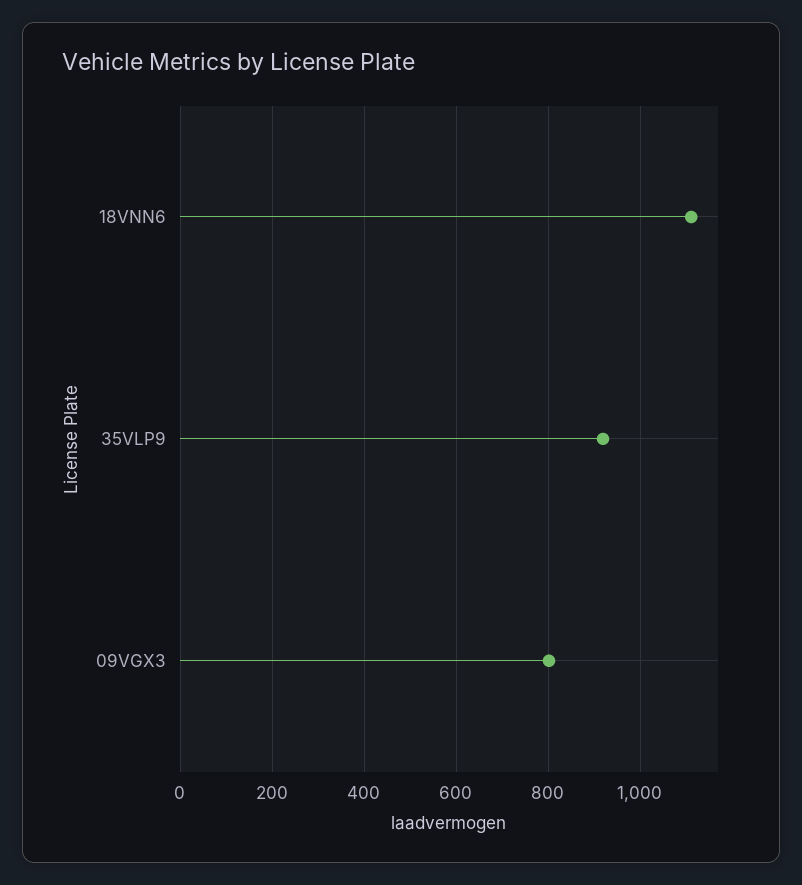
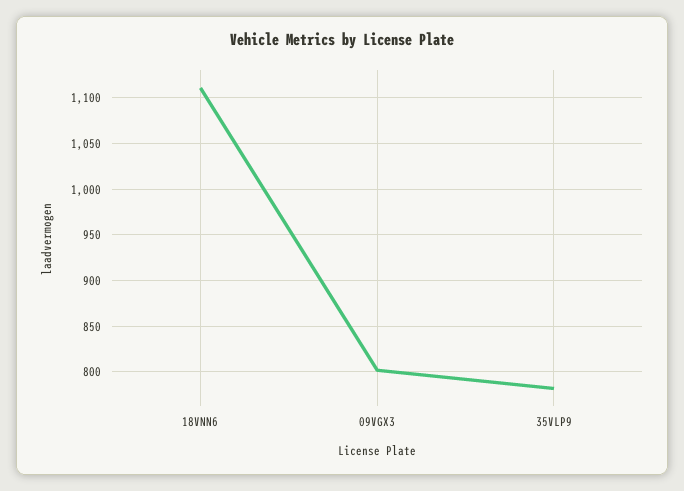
35VLP9: 920 -> 780

